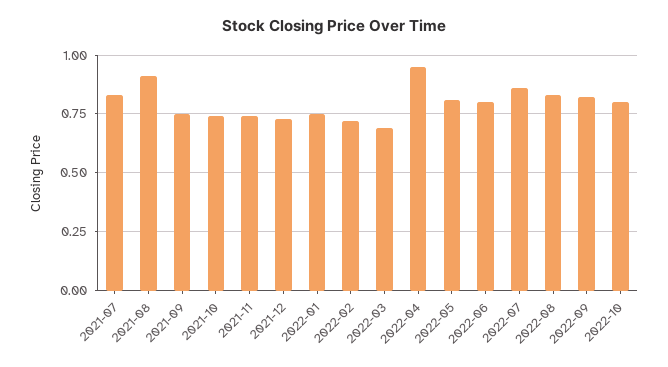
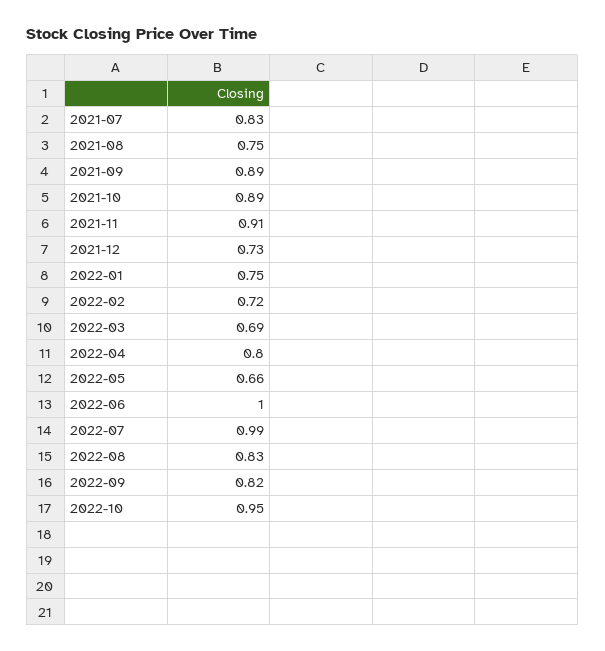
2021-08: 0.9 -> 0.75
2021-09: 0.75 -> 0.89
2021-10: 0.75 -> 0.89
2021-11: 0.75 -> 0.91
2022-04: 0.95 -> 0.8
2022-05: 0.8 -> 0.66
2022-06: 0.8 -> 1
2022-07: 0.85 -> 0.99
2022-10: 0.8 -> 0.95

